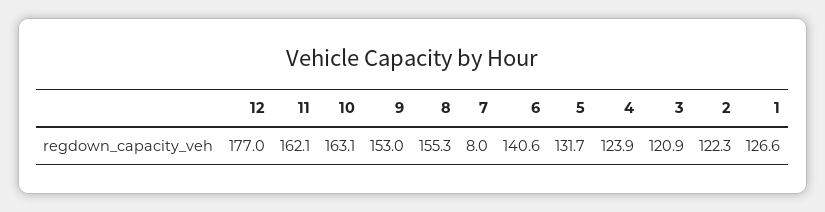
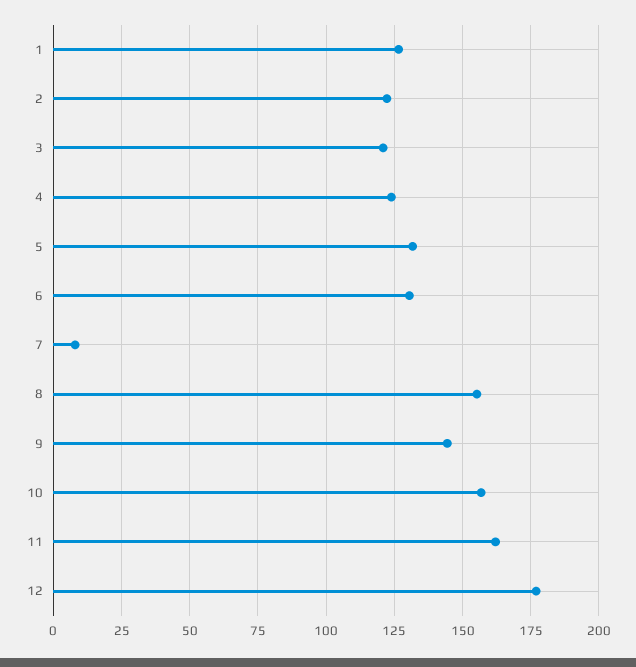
10: 163.1 -> 157.5
9: 153 -> 145
6: 140.6 -> 130

